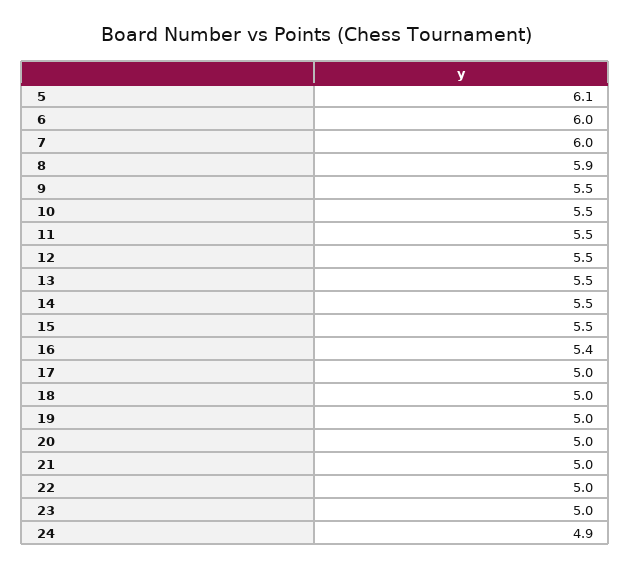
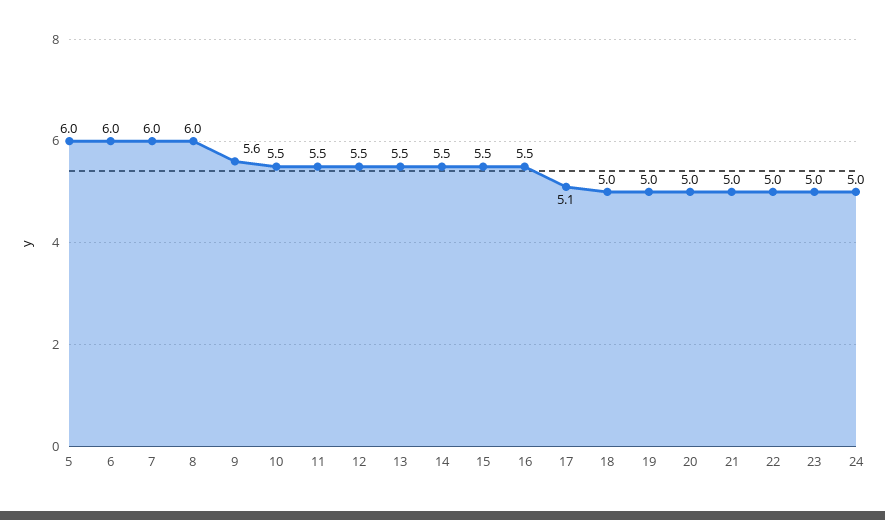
5: 6.1 -> 6
8: 5.9 -> 6
9: 5.5 -> 5.6
16: 5.4 -> 5.5
17: 5 -> 5.1
24: 4.9 -> 5

